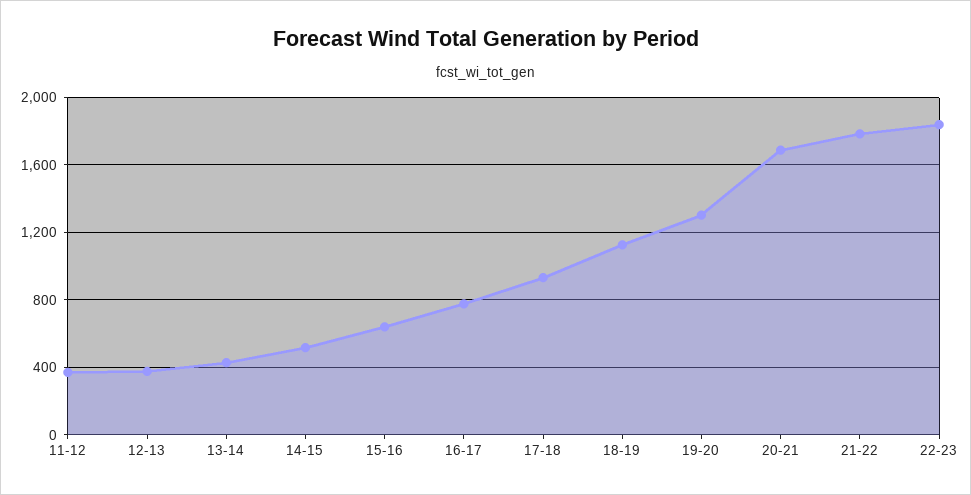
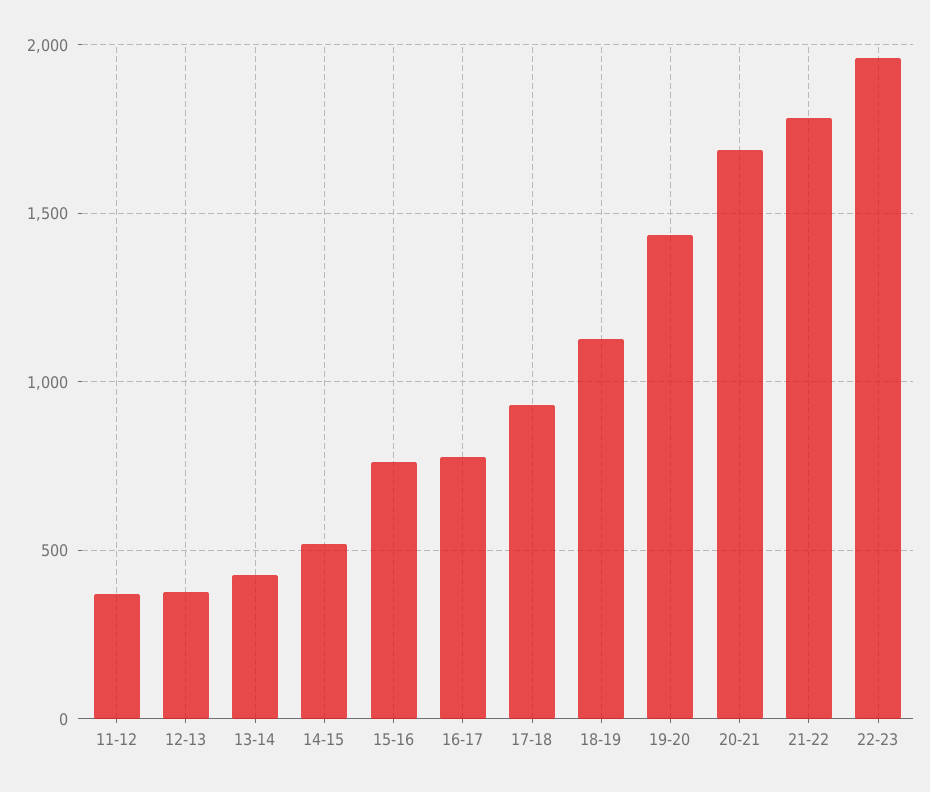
15-16: 650 -> 750
19-20: 1300 -> 1450
22-23: 1850 -> 1950

